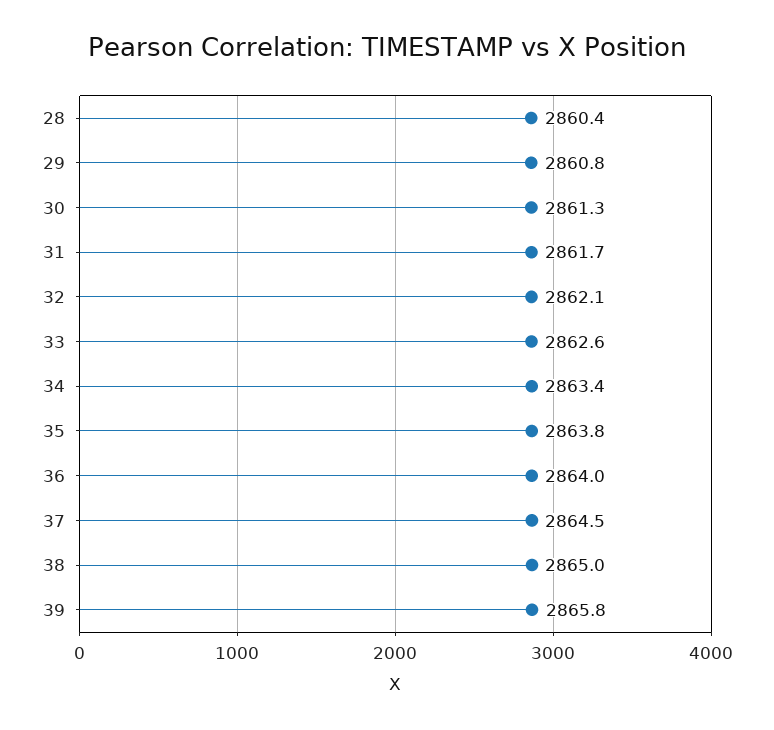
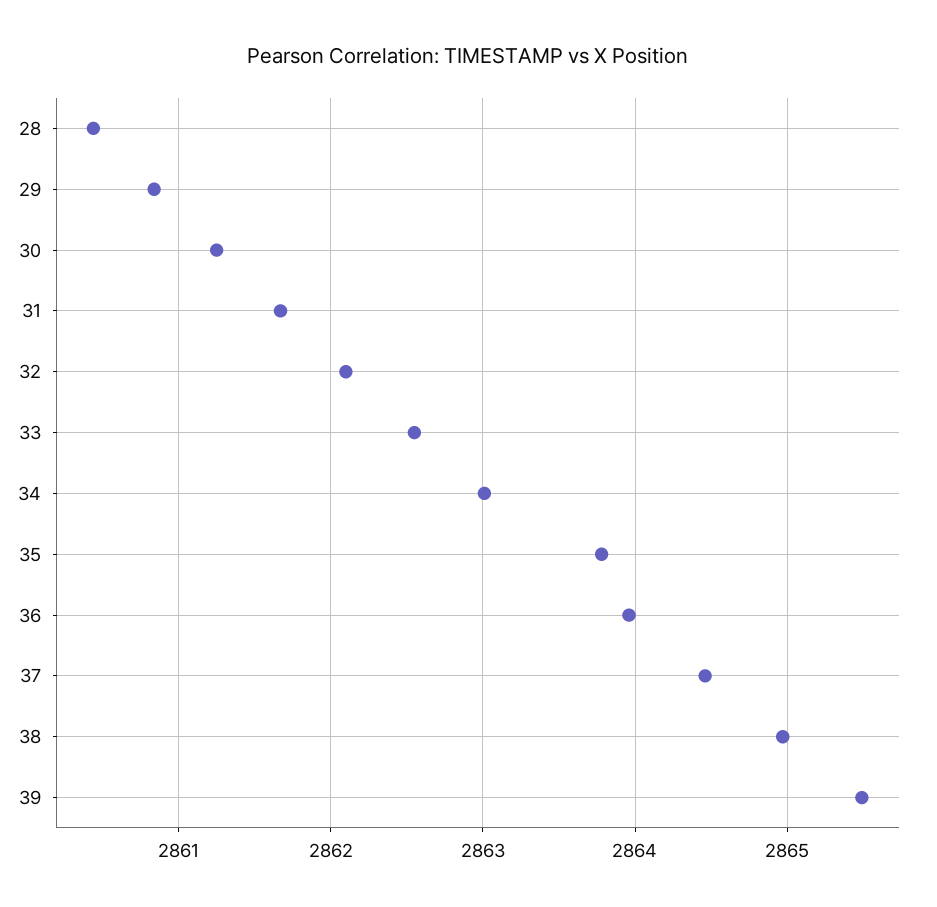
34: 2863.4 -> 2863
39: 2865.8 -> 2865.5

